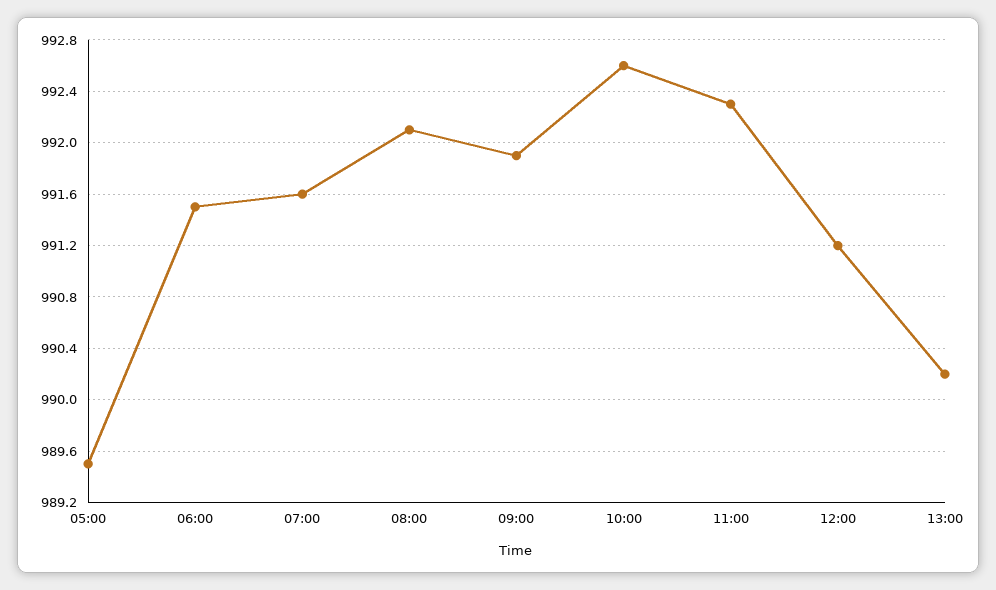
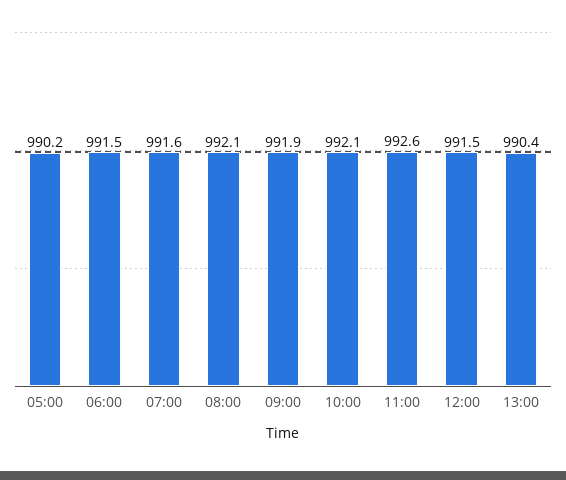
05:00: 989.5 -> 990.2
10:00: 992.6 -> 992.1
11:00: 992.3 -> 992.6
12:00: 991.2 -> 991.5
13:00: 990.2 -> 990.4

